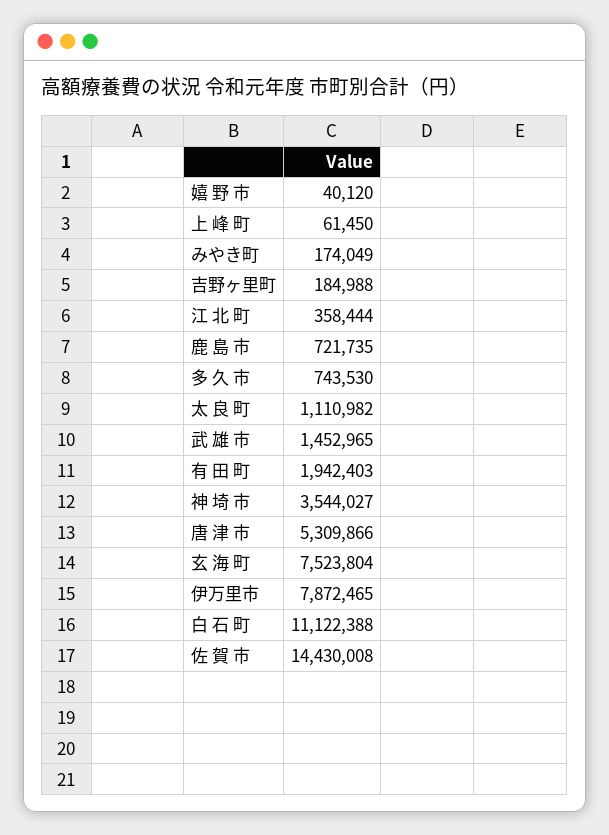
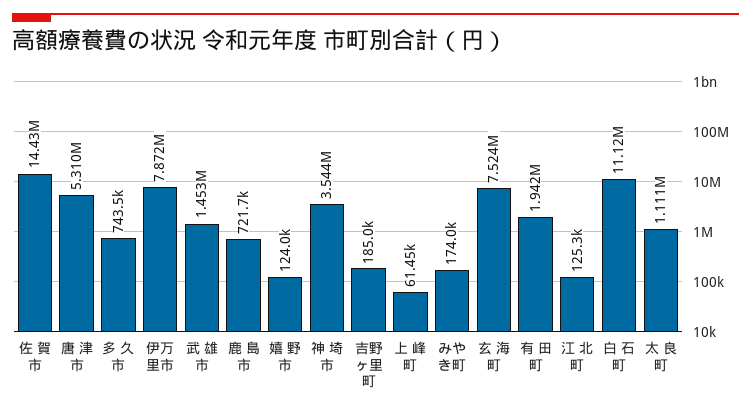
嬉 野 市: 40120 -> 124000
江 北 町: 358444 -> 125300

